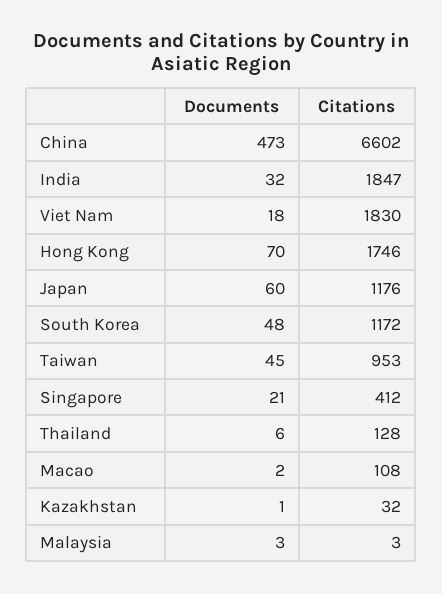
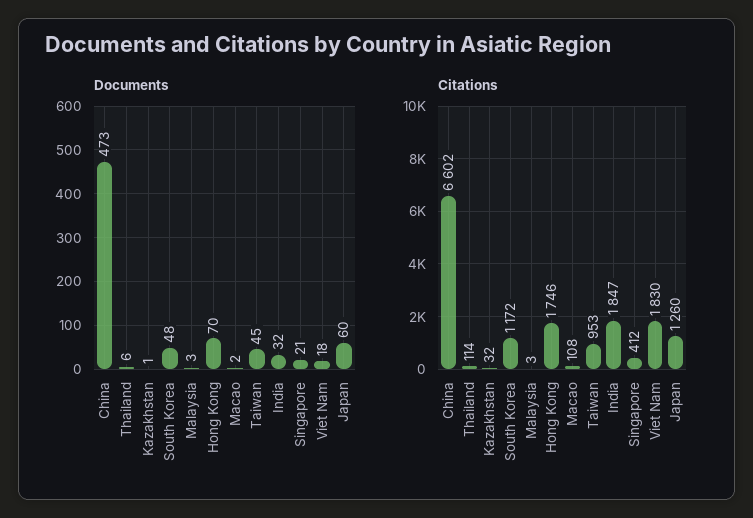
Citations, Japan: 1176 -> 1260
Citations, Thailand: 128 -> 114

